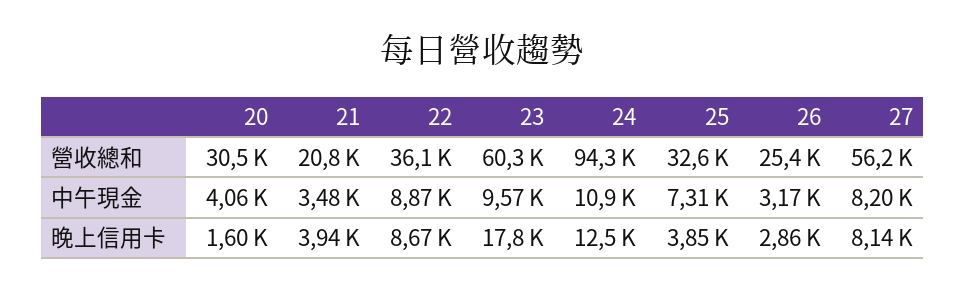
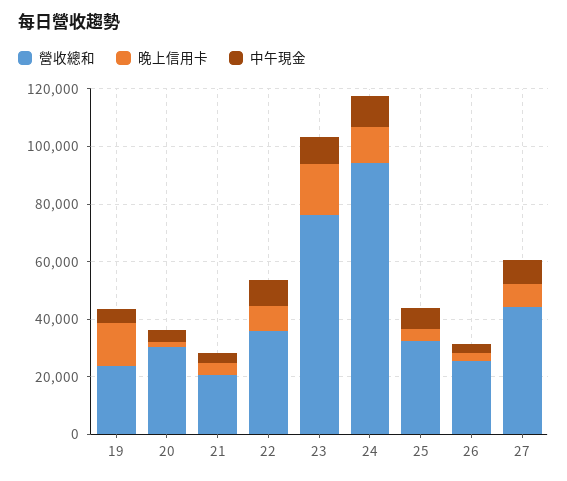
營收總和, 23: 60300 -> 75000
營收總和, 27: 56200 -> 45000
營收總和, 19: none -> 25000
晚上信用卡, 19: none -> 15000
中午現金, 19: none -> 5000

